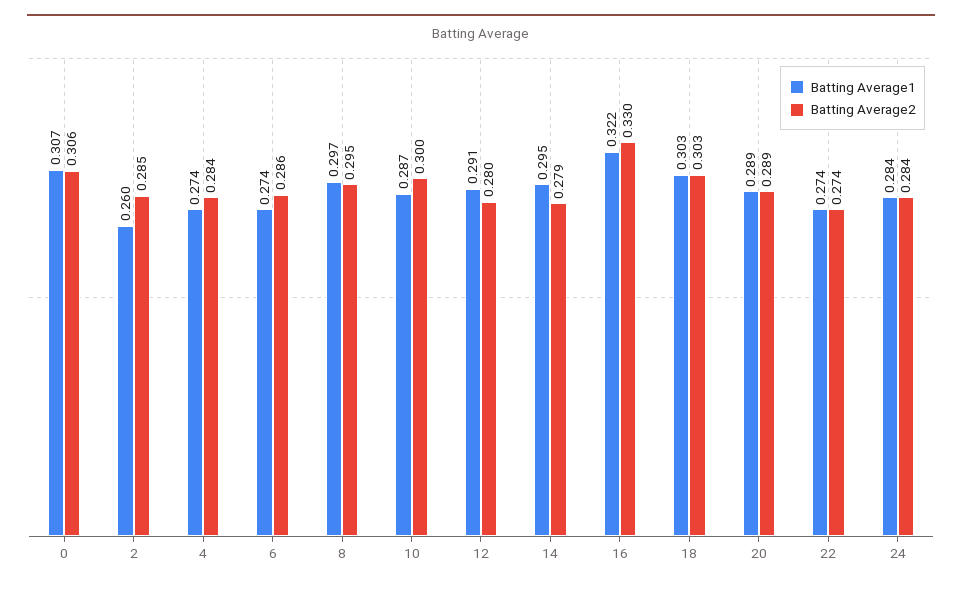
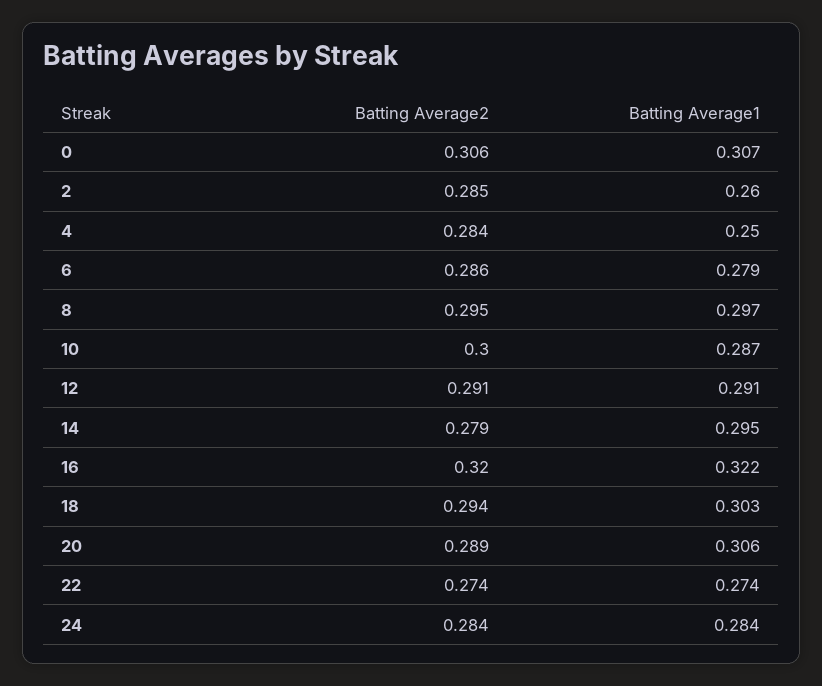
Batting Average1, 4: 0.274 -> 0.25
Batting Average1, 6: 0.274 -> 0.279
Batting Average2, 12: 0.28 -> 0.291
Batting Average2, 16: 0.33 -> 0.32
Batting Average2, 18: 0.303 -> 0.294
Batting Average1, 20: 0.289 -> 0.306

